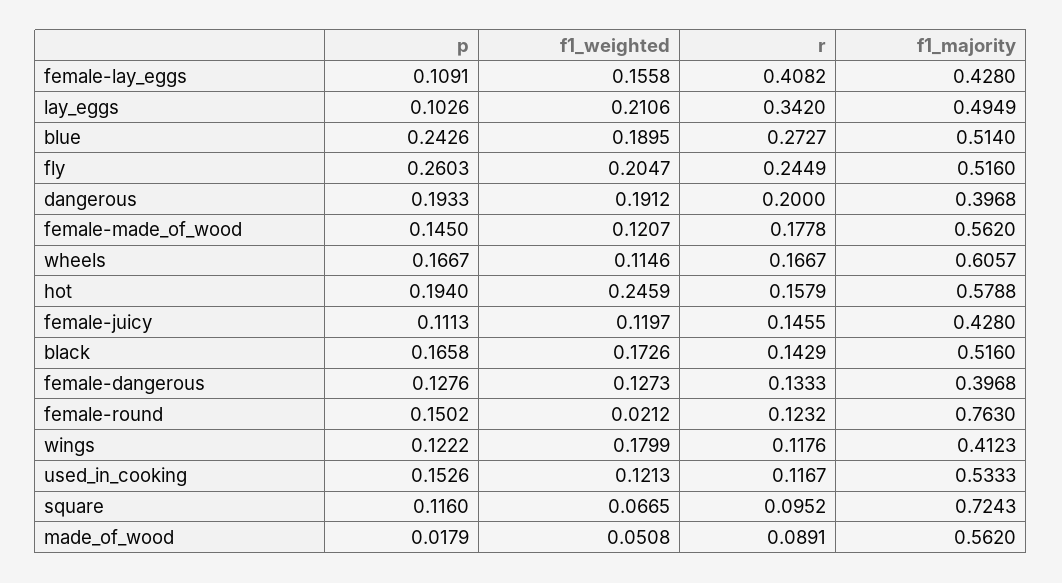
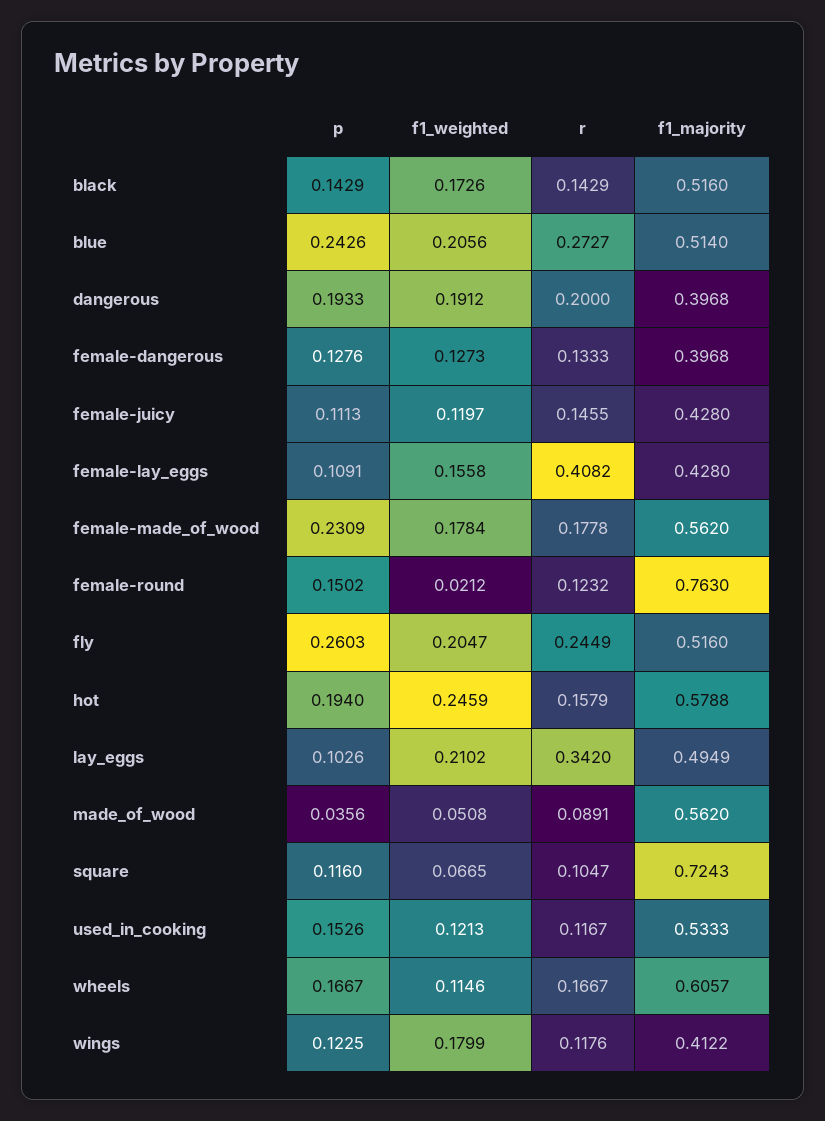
f1_weighted, lay_eggs: 0.2106 -> 0.2102
f1_weighted, blue: 0.1895 -> 0.2056
p, female-made_of_wood: 0.145 -> 0.2309
f1_weighted, female-made_of_wood: 0.1207 -> 0.1784
p, black: 0.1658 -> 0.1429
p, wings: 0.1222 -> 0.1225
f1_majority, wings: 0.4123 -> 0.4122
r, square: 0.0952 -> 0.1047
p, made_of_wood: 0.0179 -> 0.0356

